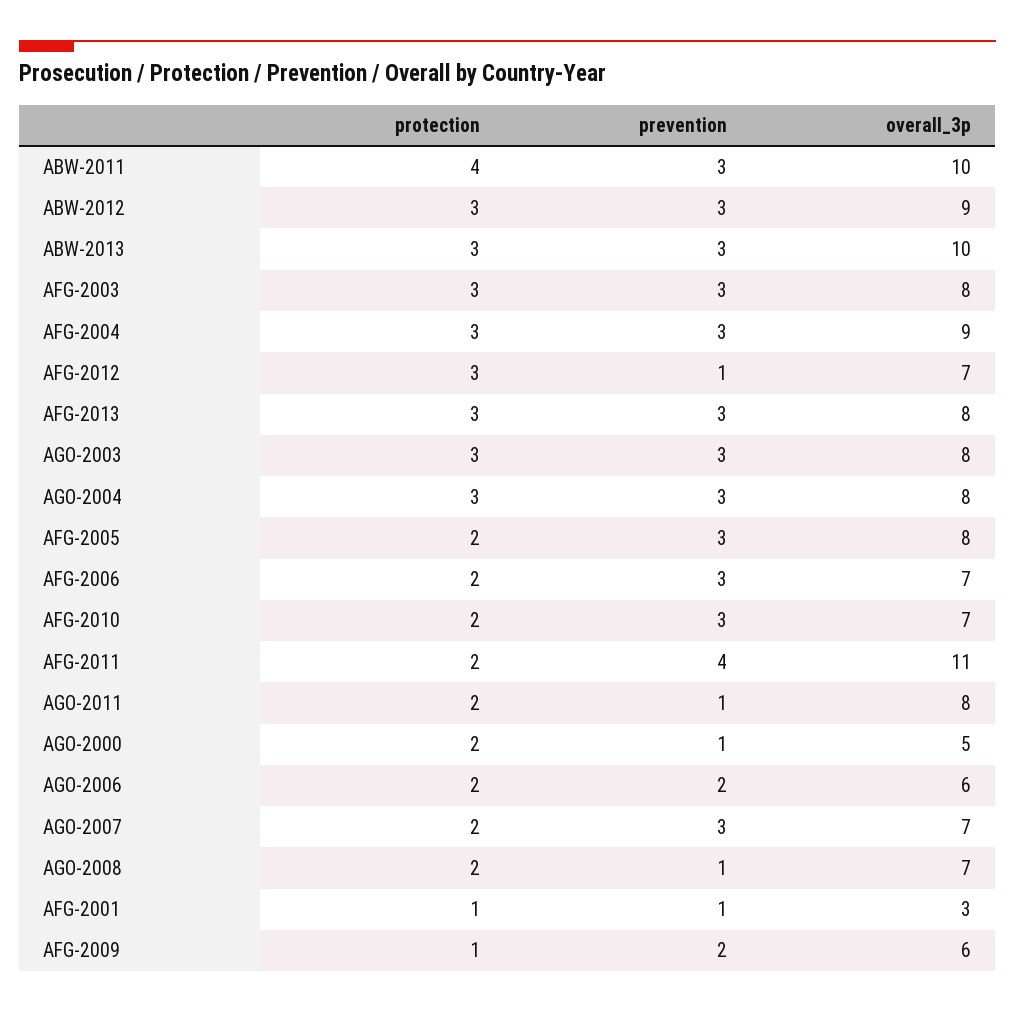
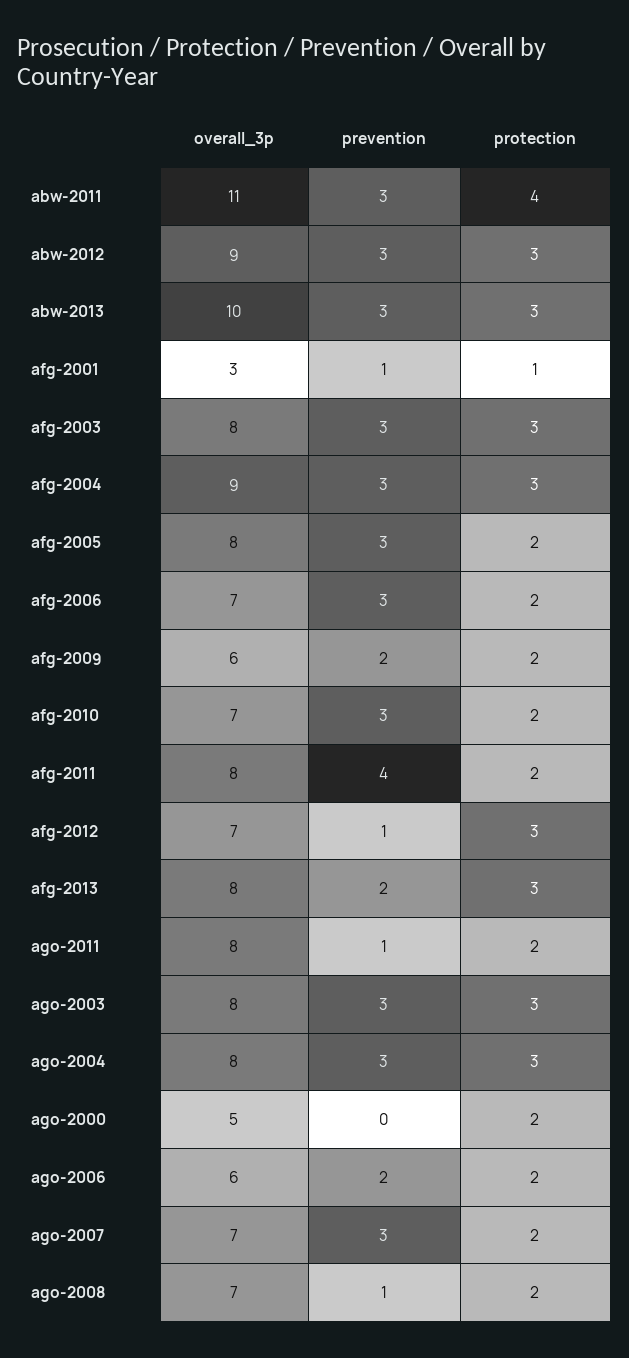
overall_3p, ABW-2011: 10 -> 11
prevention, AFG-2013: 3 -> 2
overall_3p, AFG-2011: 11 -> 8
prevention, AGO-2000: 1 -> 0
protection, AFG-2009: 1 -> 2

